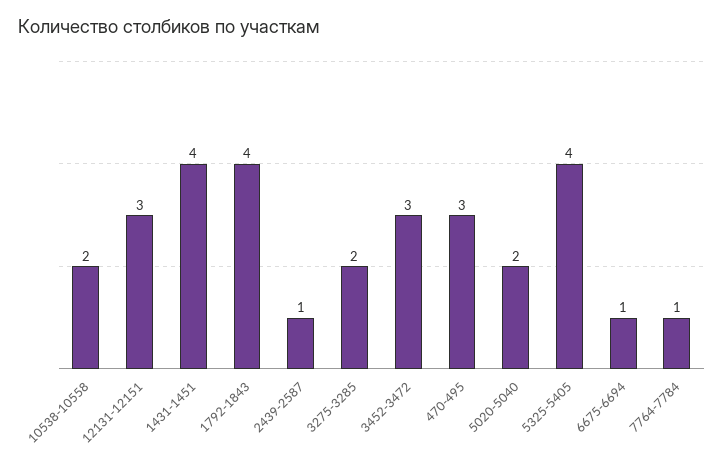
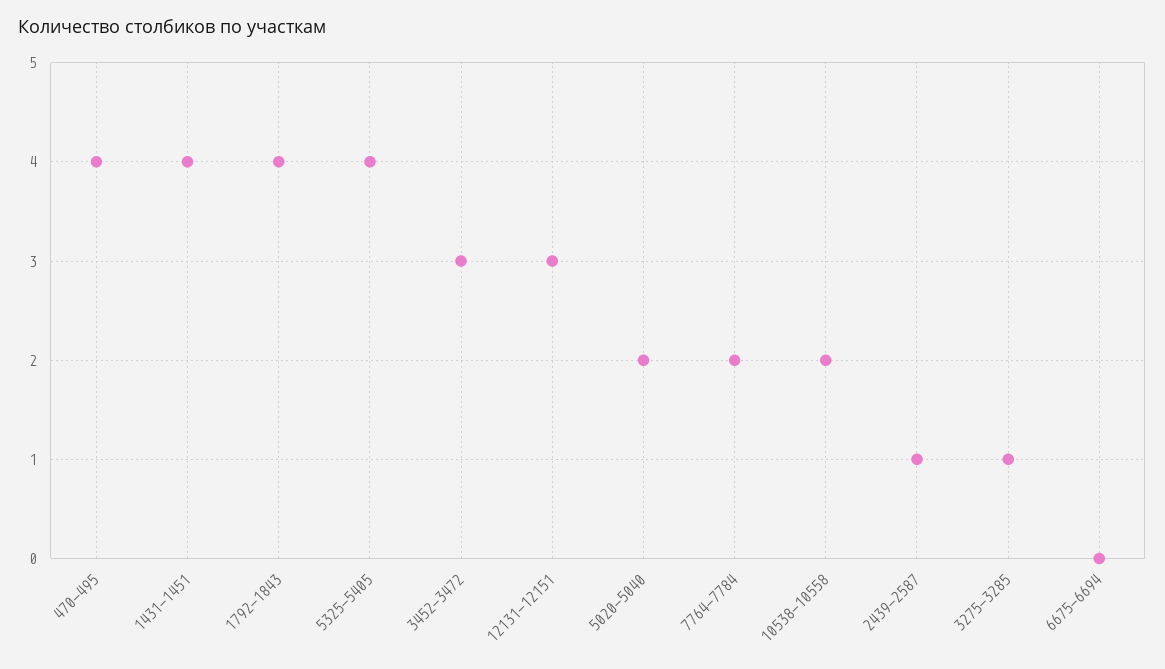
3275-3285: 2 -> 1
470-495: 3 -> 4
6675-6694: 1 -> 0
7764-7784: 1 -> 2

